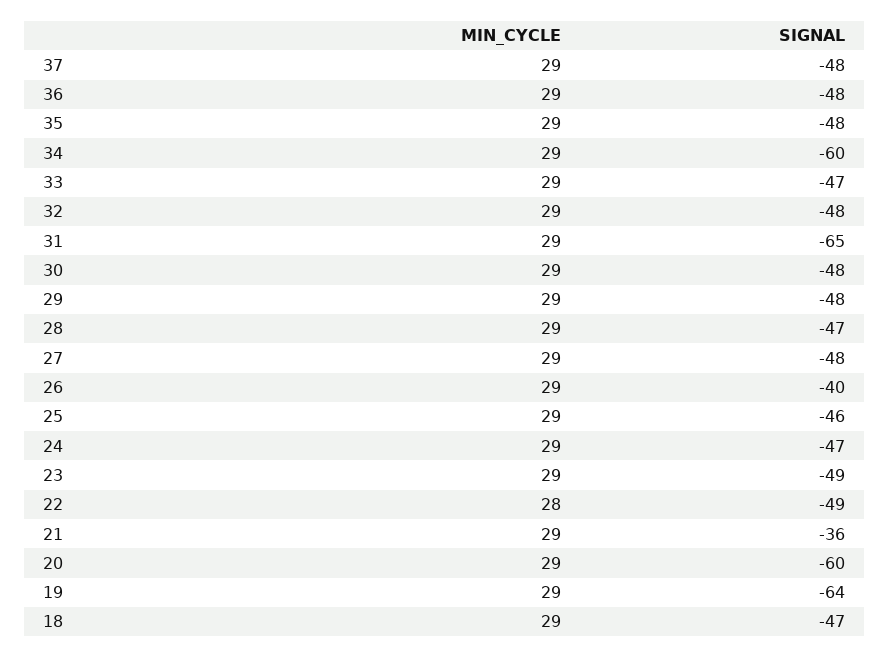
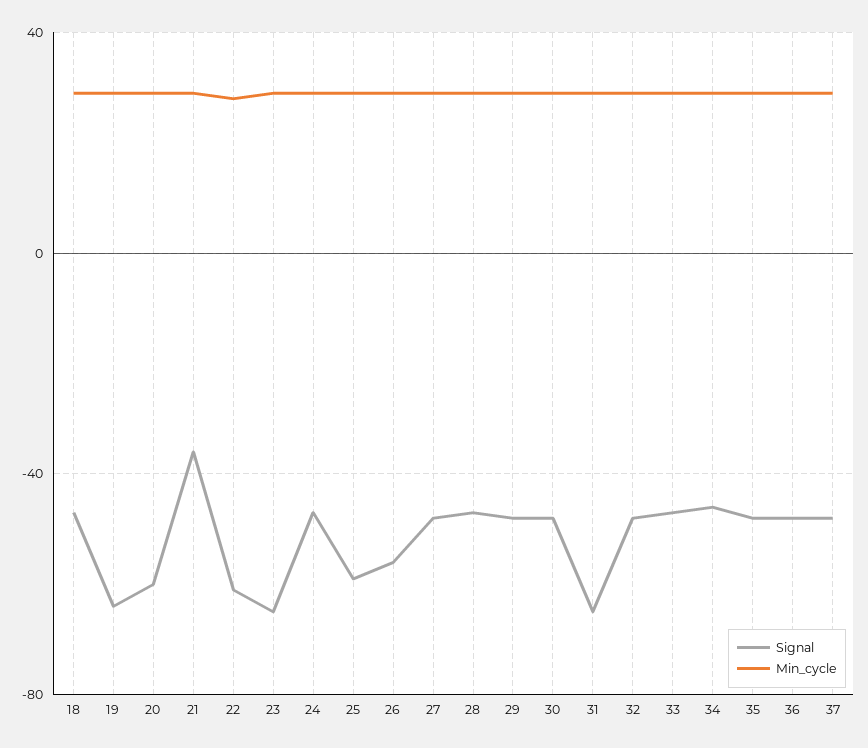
SIGNAL, 34: -60 -> -45
SIGNAL, 26: -40 -> -55
SIGNAL, 25: -46 -> -60
SIGNAL, 23: -49 -> -65
SIGNAL, 22: -49 -> -60

